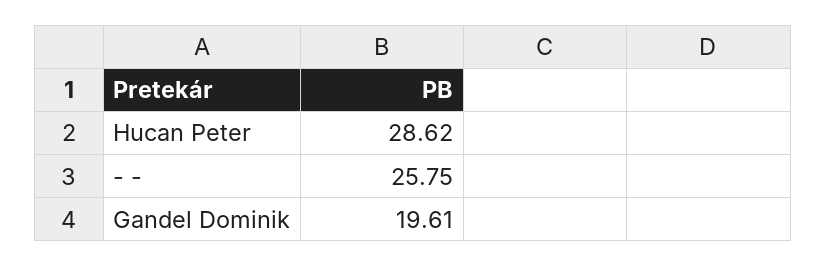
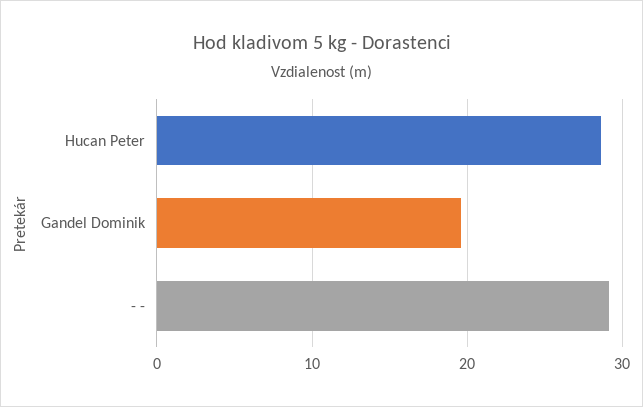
- -: 25.75 -> 29

